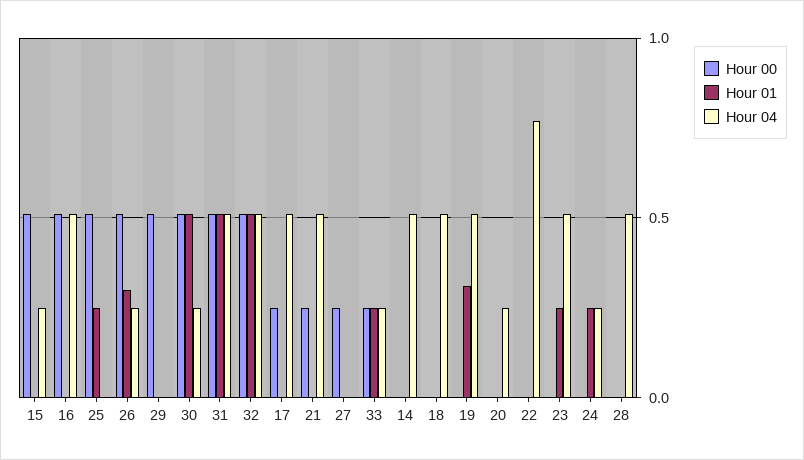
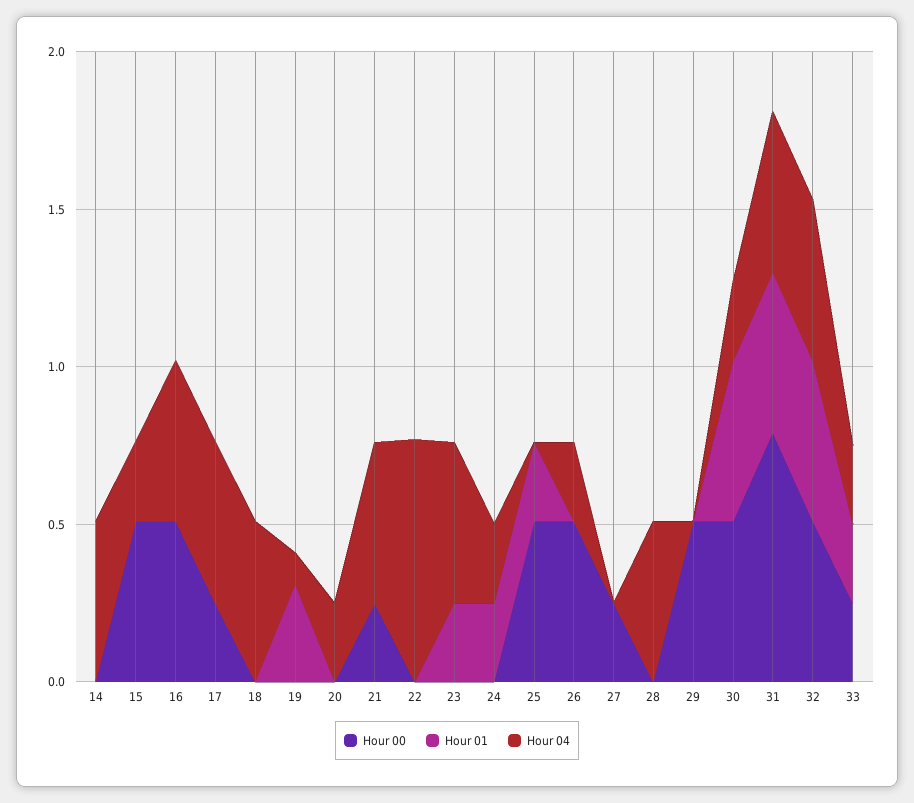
Hour 01, 26: 0.3 -> 0
Hour 00, 31: 0.5 -> 0.8
Hour 04, 19: 0.5 -> 0.1

